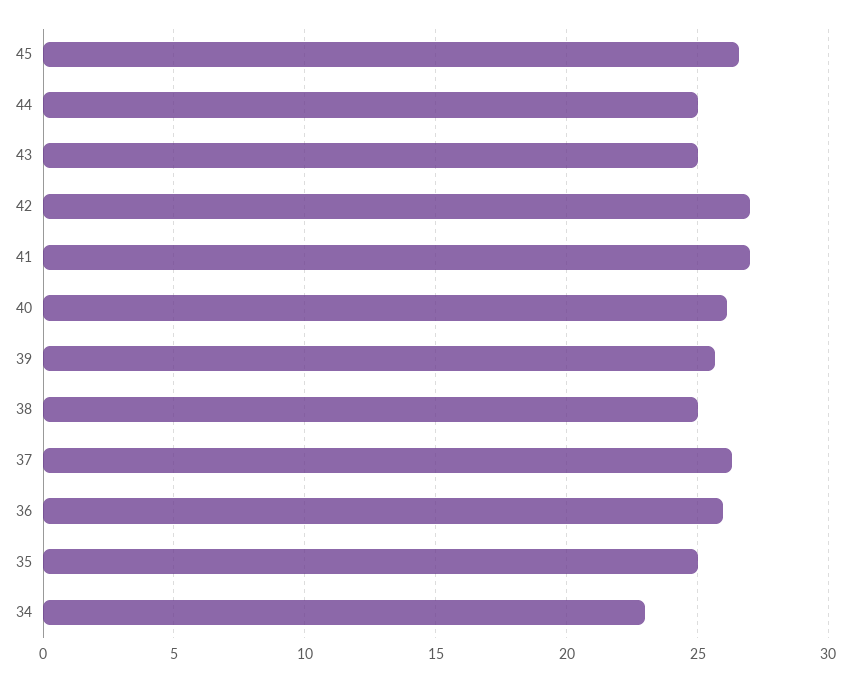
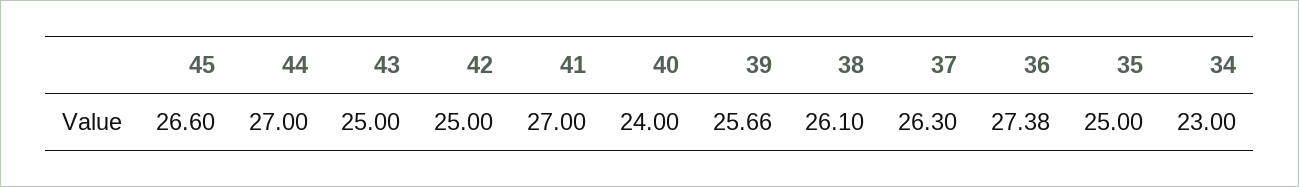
44: 25 -> 27
42: 27 -> 25
40: 26 -> 24
38: 25 -> 26.1
36: 26 -> 27.38

